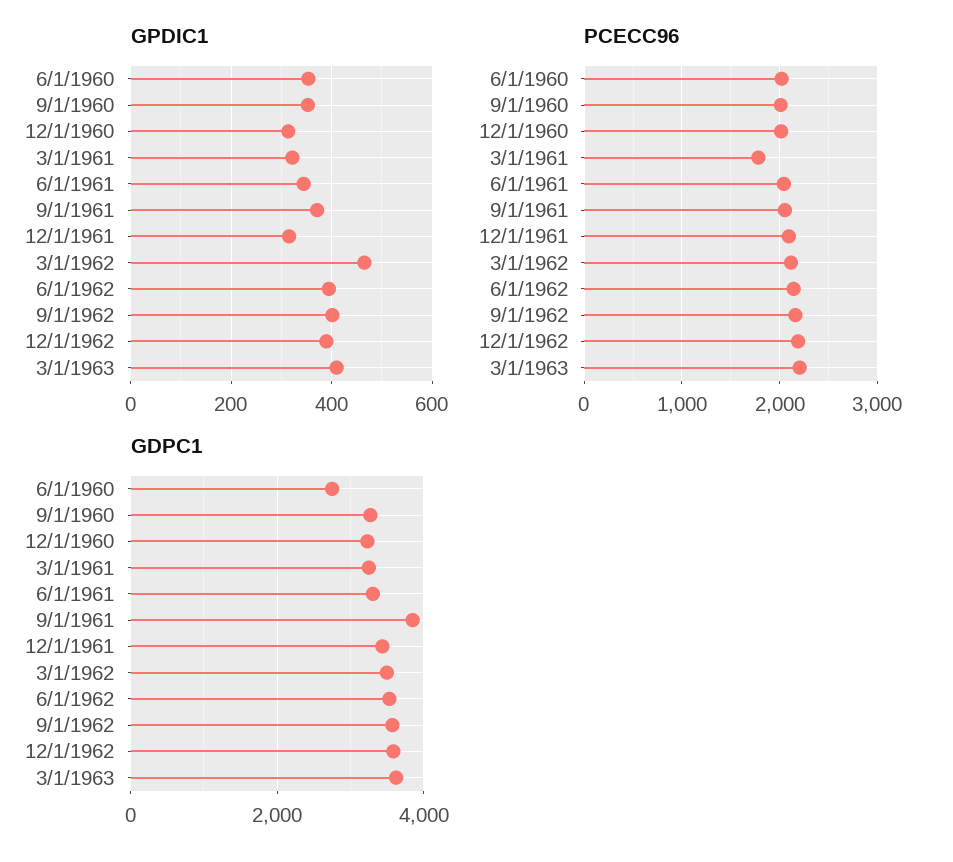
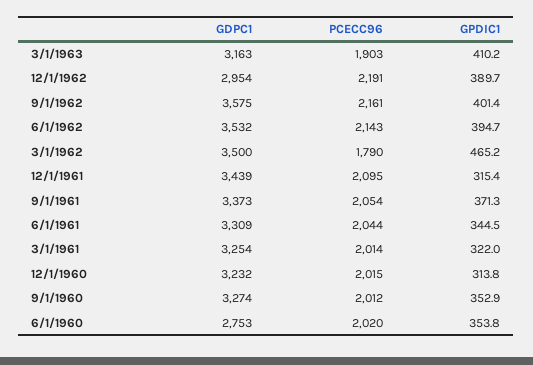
PCECC96, 3/1/1961: 1800 -> 2014
PCECC96, 3/1/1962: 2100 -> 1790
PCECC96, 3/1/1963: 2200 -> 1903
GDPC1, 9/1/1961: 3800 -> 3373
GDPC1, 12/1/1962: 3600 -> 2954
GDPC1, 3/1/1963: 3600 -> 3163

